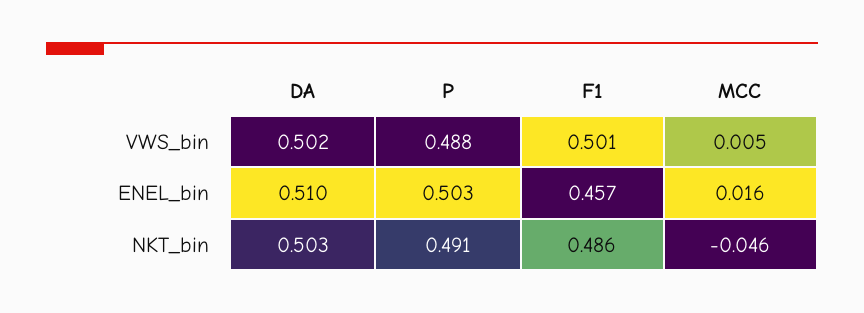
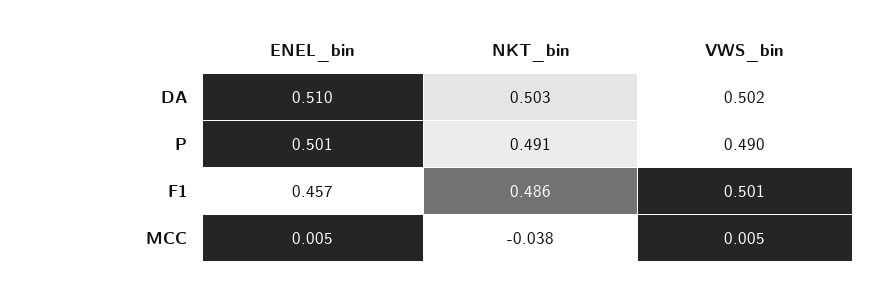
P, VWS_bin: 0.488 -> 0.49
P, ENEL_bin: 0.503 -> 0.501
MCC, ENEL_bin: 0.016 -> 0.005
MCC, NKT_bin: -0.046 -> -0.038

